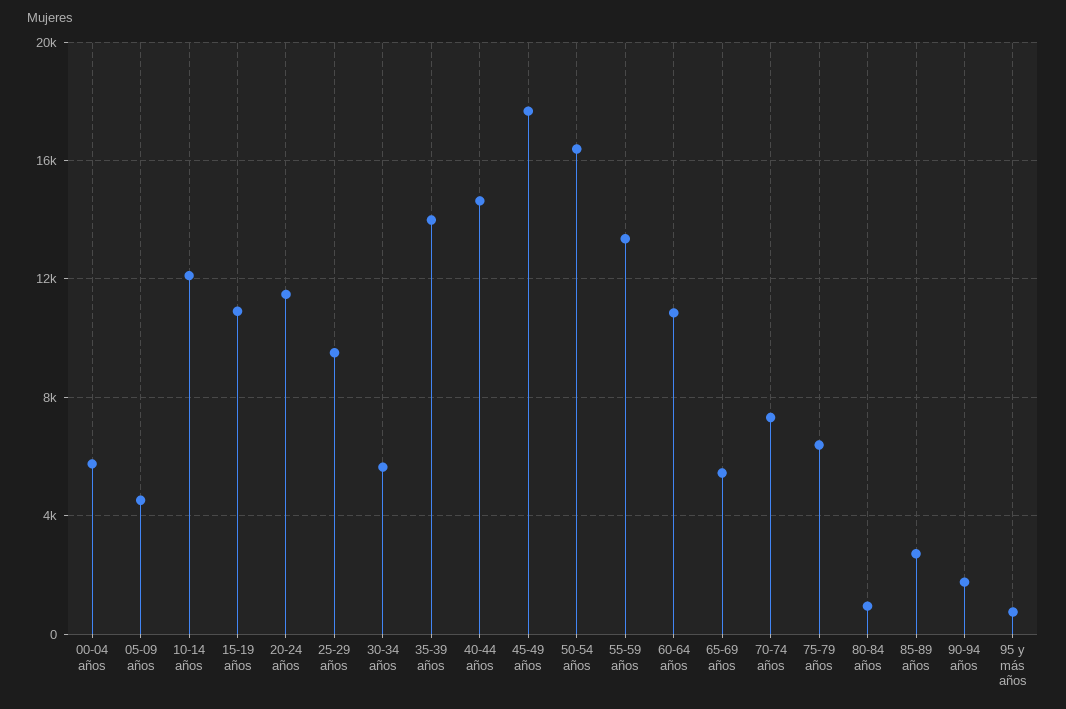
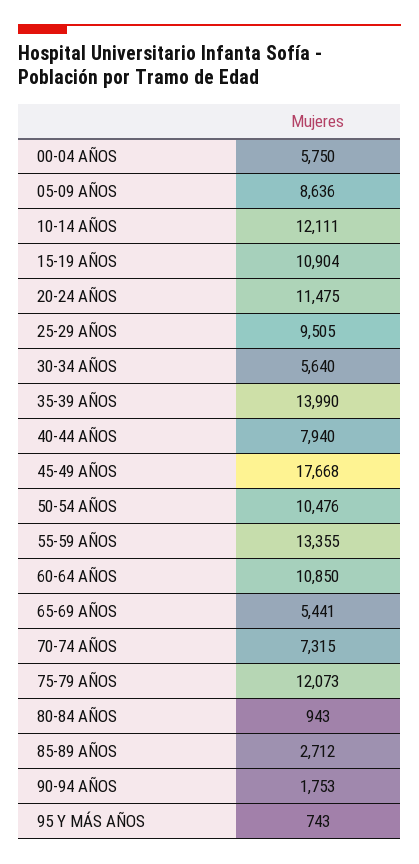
05-09 años: 4500 -> 8636
40-44 años: 14500 -> 7940
50-54 años: 16500 -> 10476
75-79 años: 6500 -> 12073

